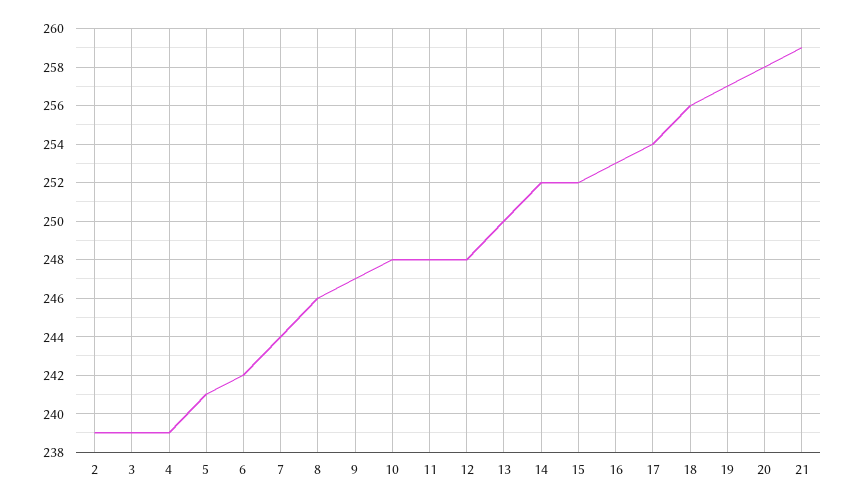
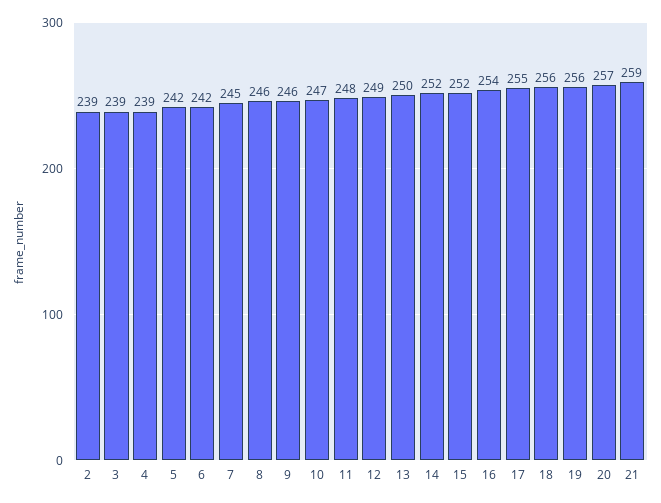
5: 241 -> 242
7: 244 -> 245
9: 247 -> 246
10: 248 -> 247
12: 248 -> 249
16: 253 -> 254
17: 254 -> 255
19: 257 -> 256
20: 258 -> 257

